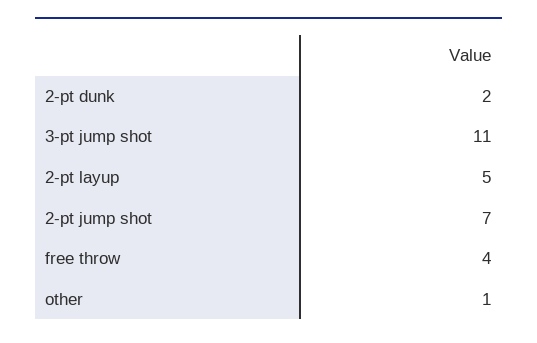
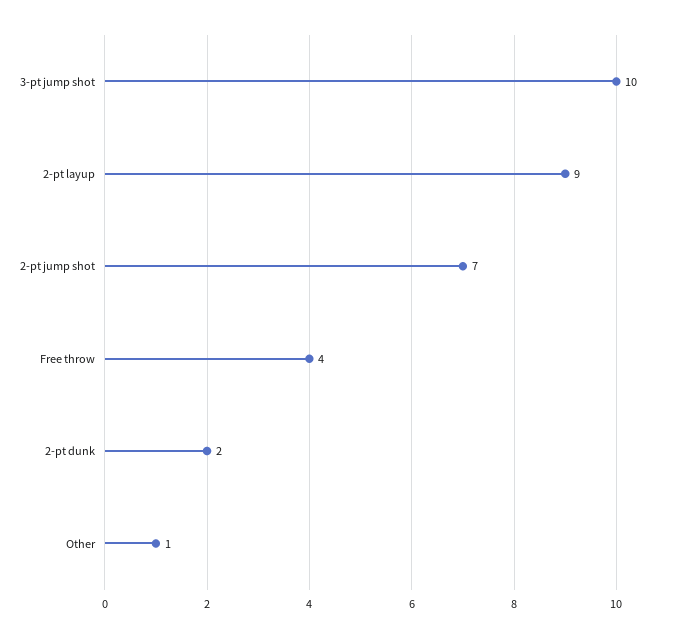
3-pt jump shot: 11 -> 10
2-pt layup: 5 -> 9

